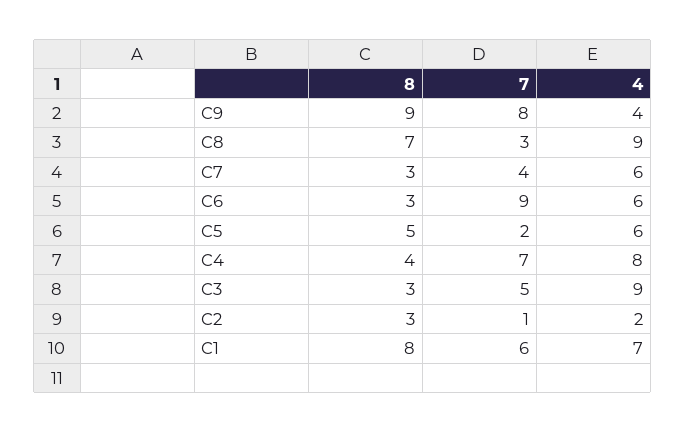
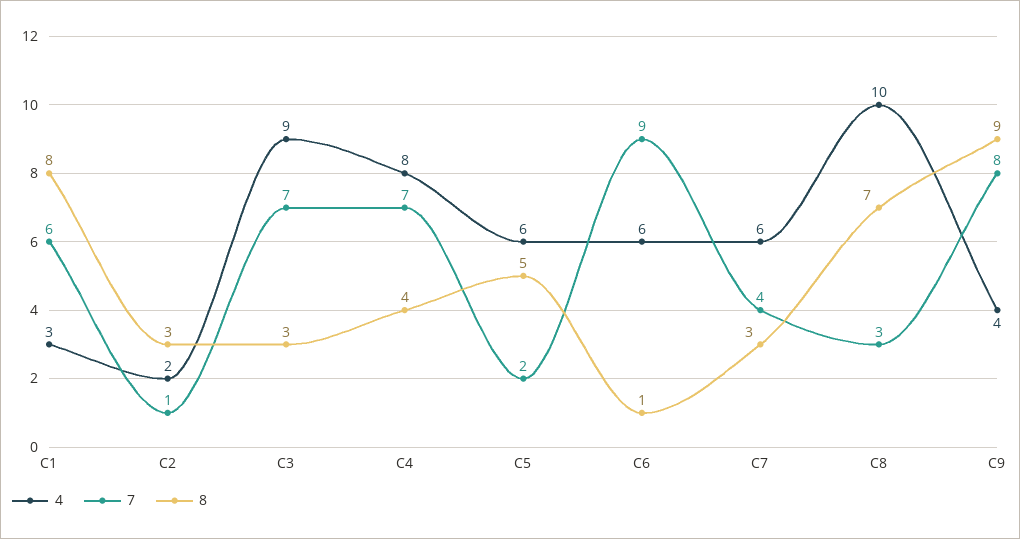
4, C8: 9 -> 10
8, C6: 3 -> 1
7, C3: 5 -> 7
4, C1: 7 -> 3

